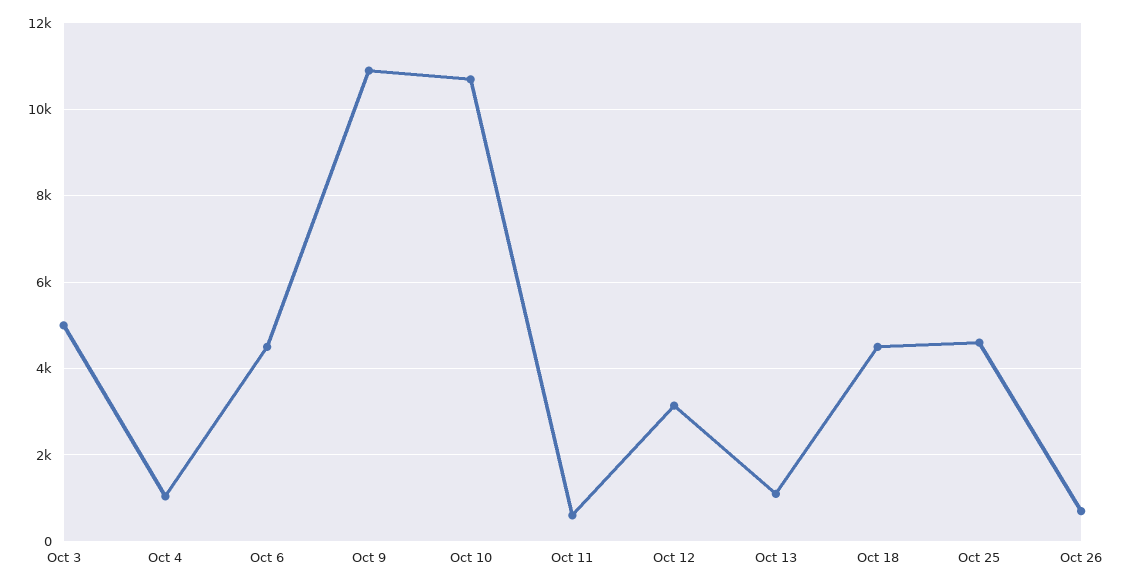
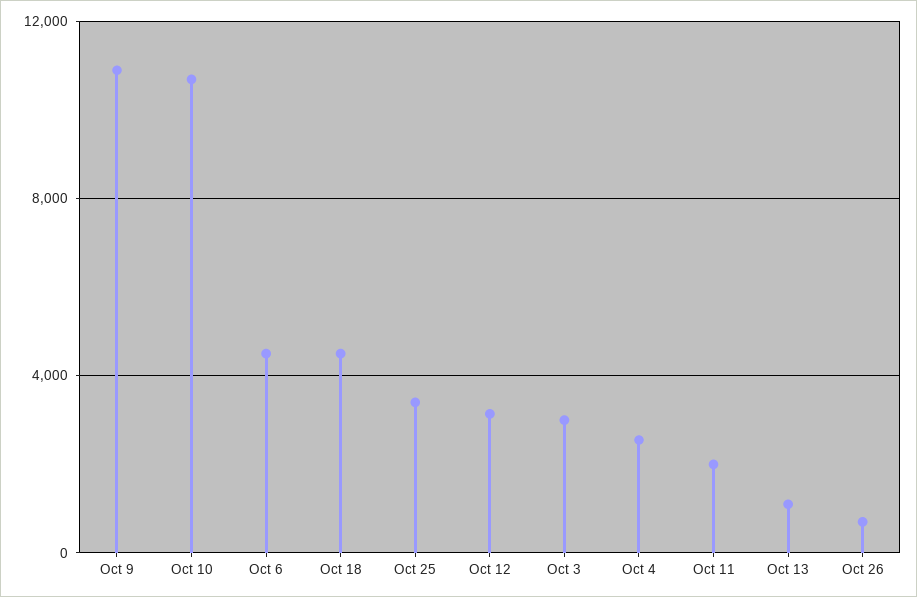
Oct 3: 5000 -> 3000
Oct 4: 1000 -> 2500
Oct 11: 600 -> 2000
Oct 25: 4600 -> 3500

